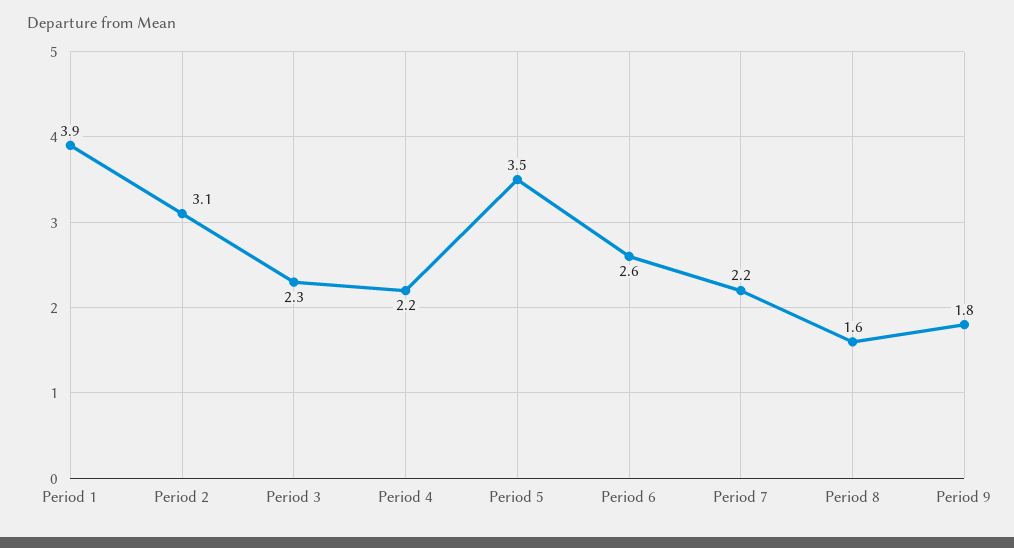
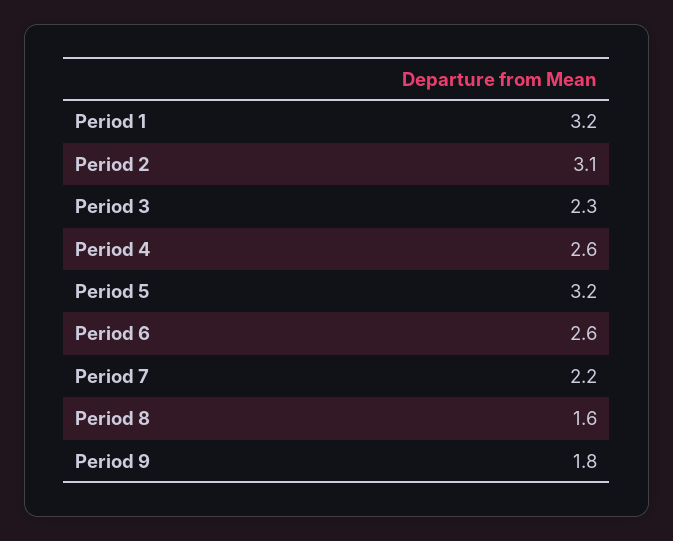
Period 1: 3.9 -> 3.2
Period 4: 2.2 -> 2.6
Period 5: 3.5 -> 3.2

